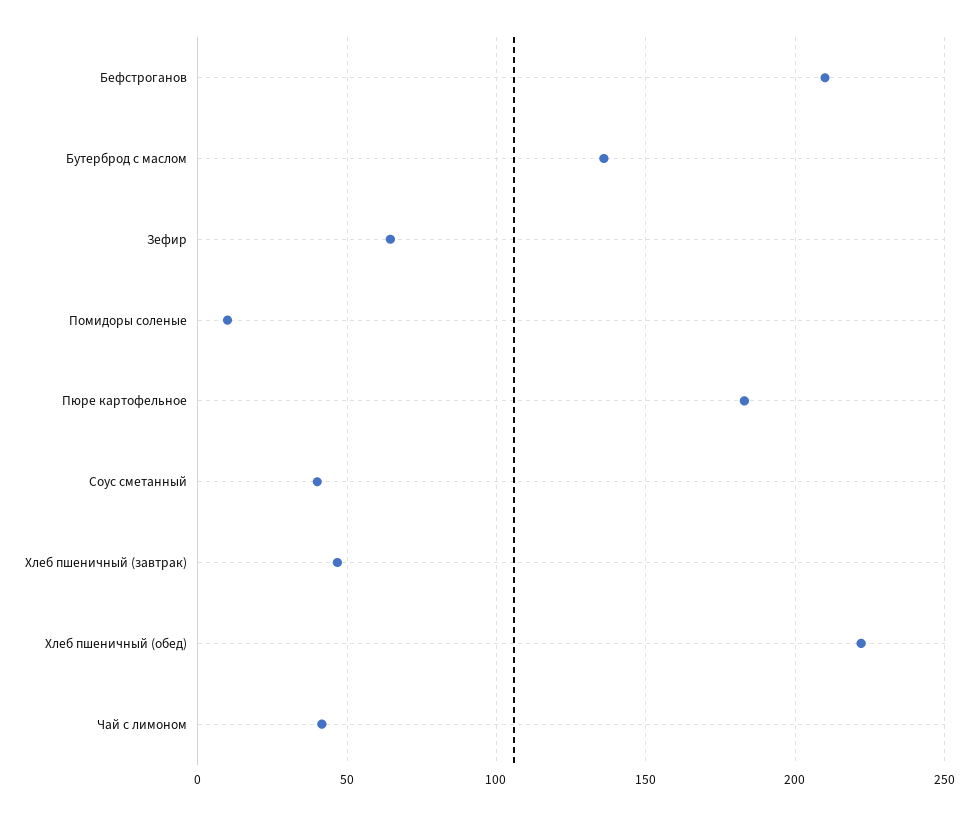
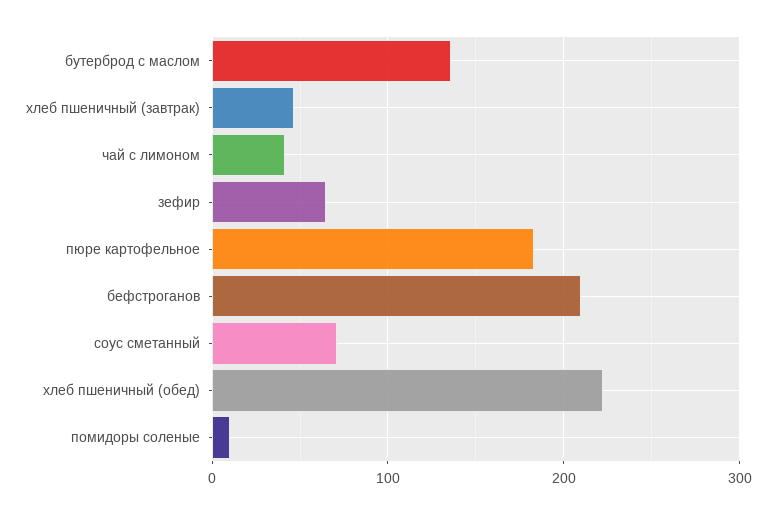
Соус сметанный: 40 -> 70

